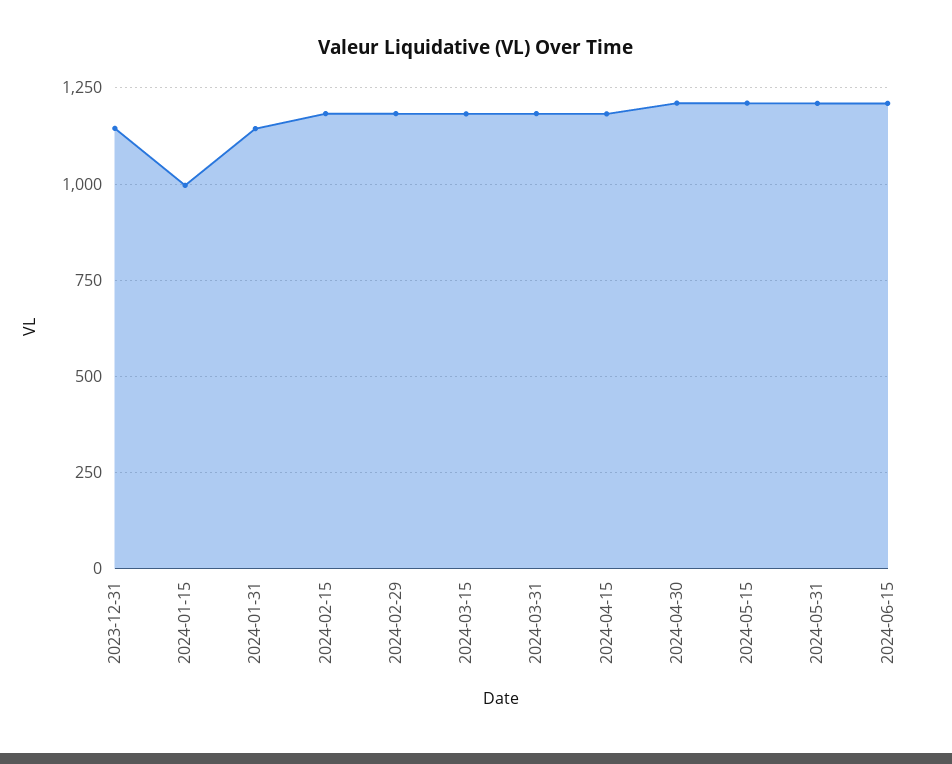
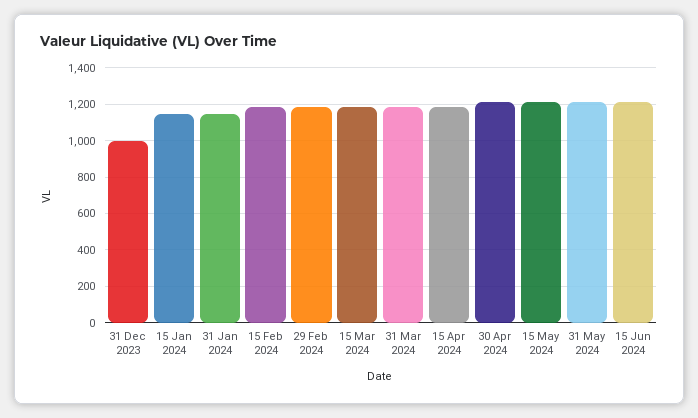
2023-12-31: 1150 -> 1000
2024-01-15: 1000 -> 1150

